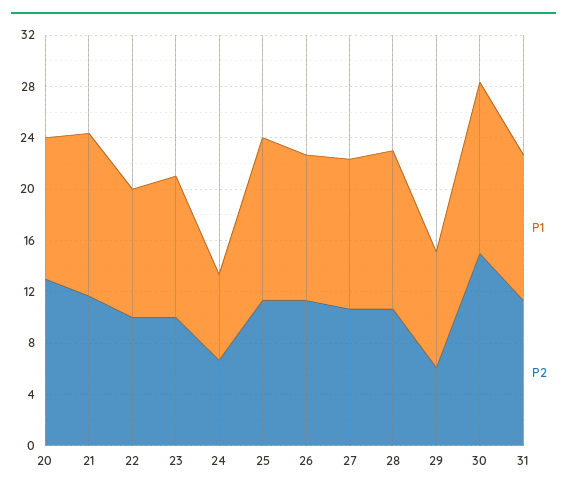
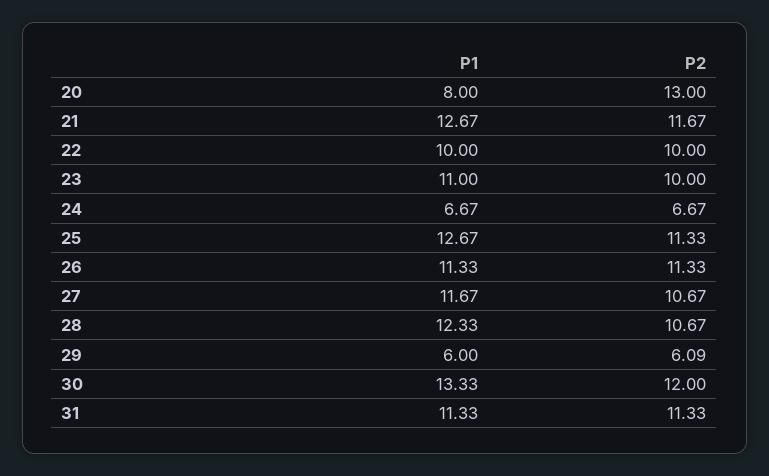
P1, 20: 11 -> 8
P1, 29: 9 -> 6
P2, 30: 15 -> 12

